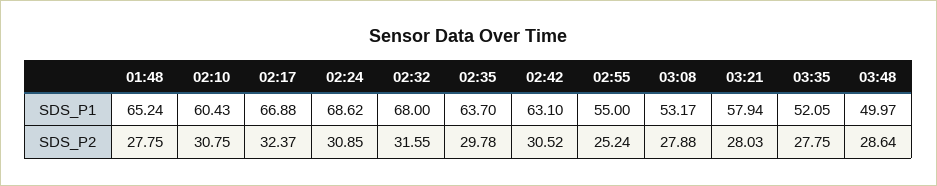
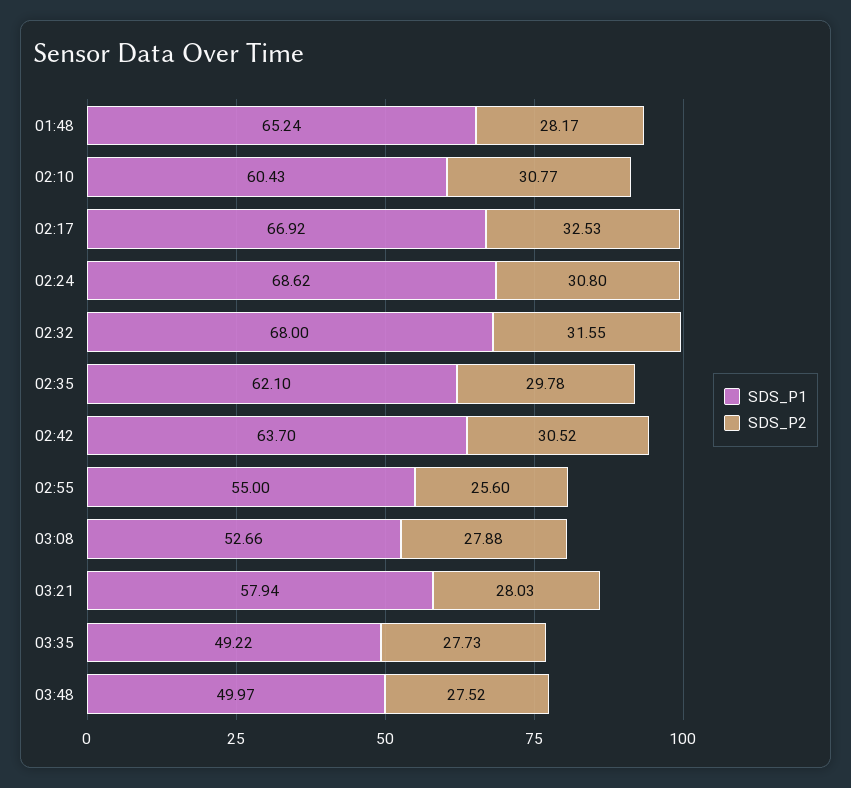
SDS_P1, 02:17: 66.88 -> 66.92
SDS_P1, 02:35: 63.7 -> 62.1
SDS_P1, 02:42: 63.1 -> 63.7
SDS_P1, 03:08: 53.17 -> 52.66
SDS_P1, 03:35: 52.05 -> 49.22
SDS_P2, 01:48: 27.75 -> 28.17
SDS_P2, 02:10: 30.75 -> 30.77
SDS_P2, 02:17: 32.37 -> 32.53
SDS_P2, 02:24: 30.85 -> 30.8
SDS_P2, 02:55: 25.24 -> 25.6
SDS_P2, 03:35: 27.75 -> 27.73
SDS_P2, 03:48: 28.64 -> 27.52

